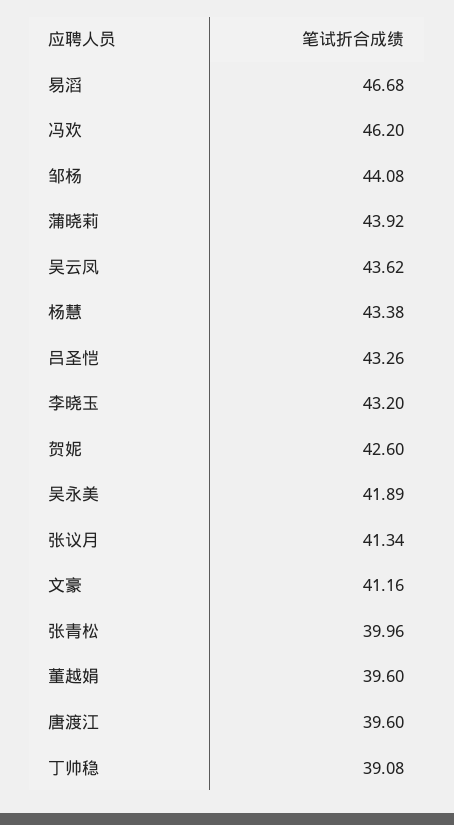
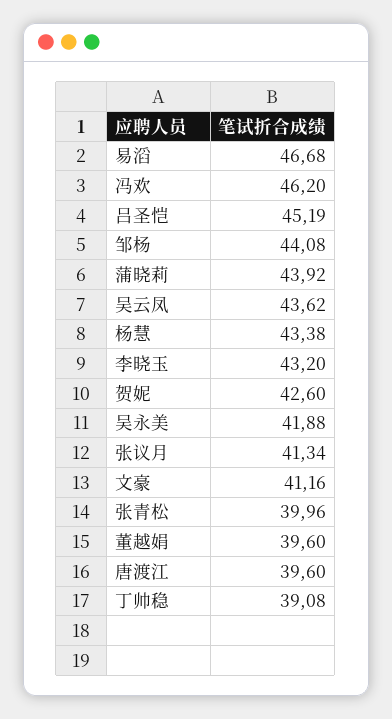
吕圣恺: 43.26 -> 45.19
吴永美: 41.89 -> 41.88

